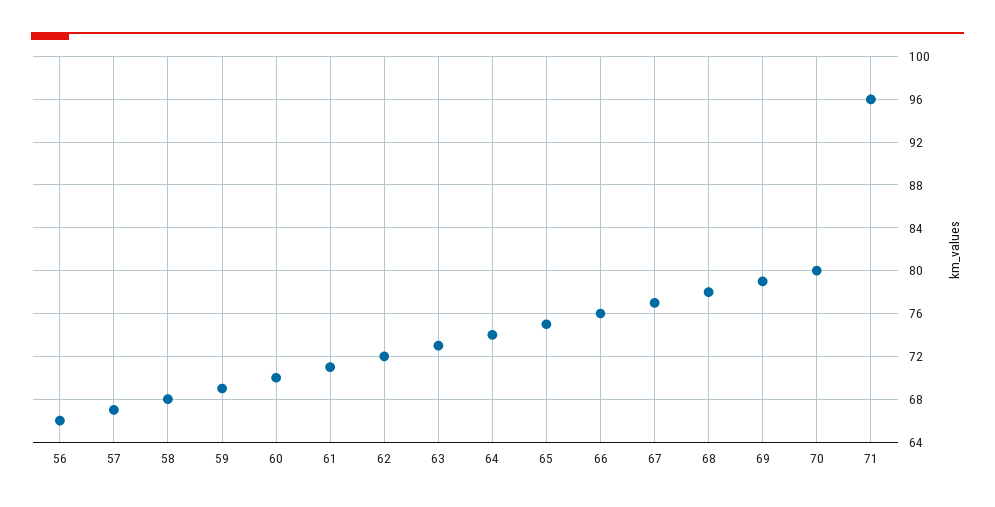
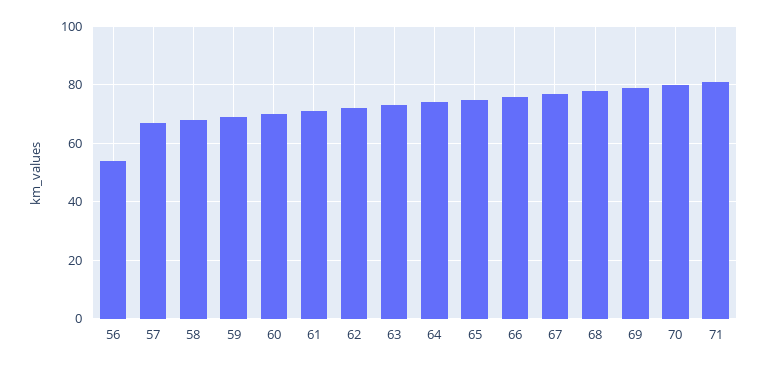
56: 66 -> 55
71: 96 -> 80

